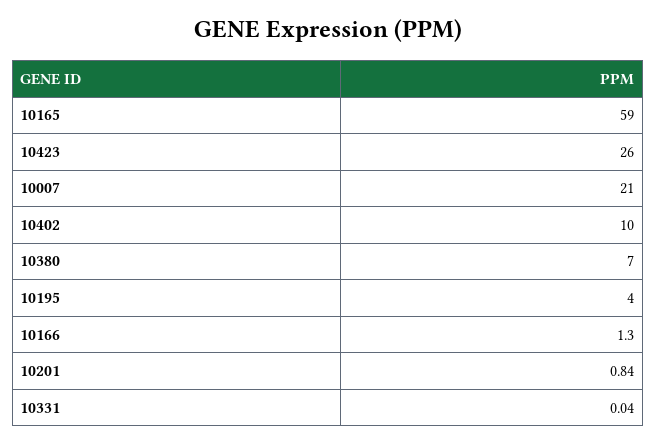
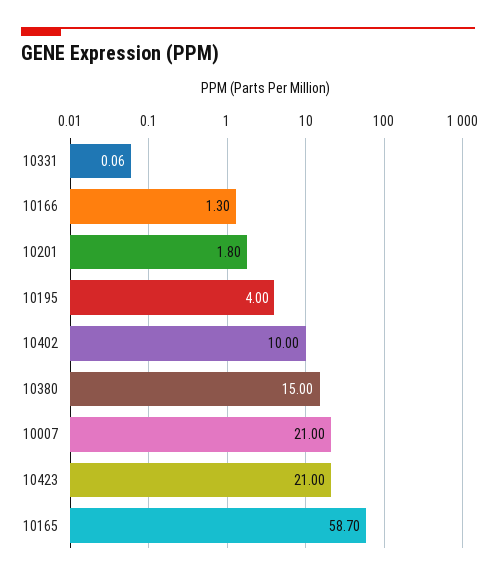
10165: 59 -> 58.7
10423: 26 -> 21
10380: 7 -> 15
10201: 0.84 -> 1.8
10331: 0.04 -> 0.06

